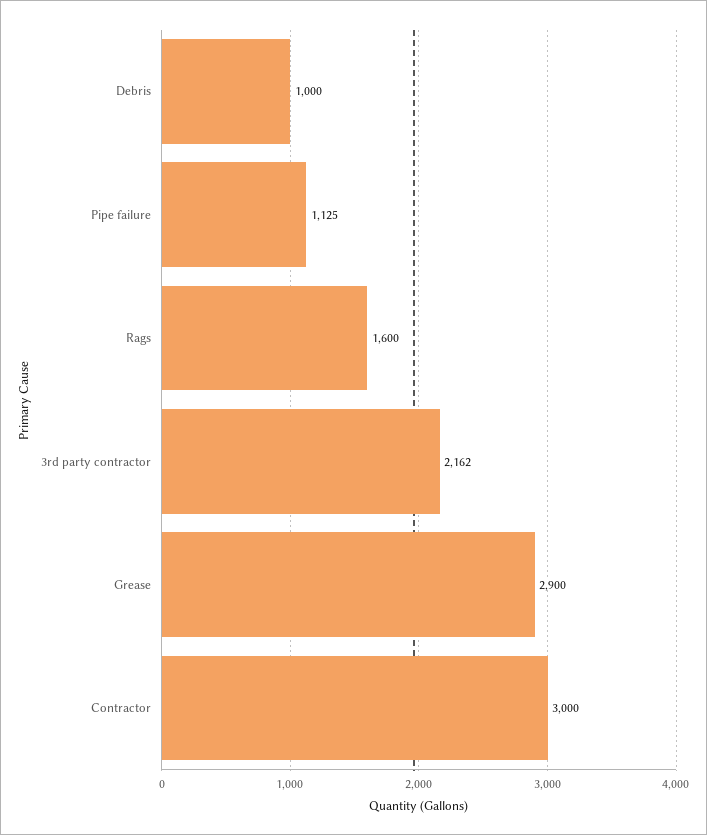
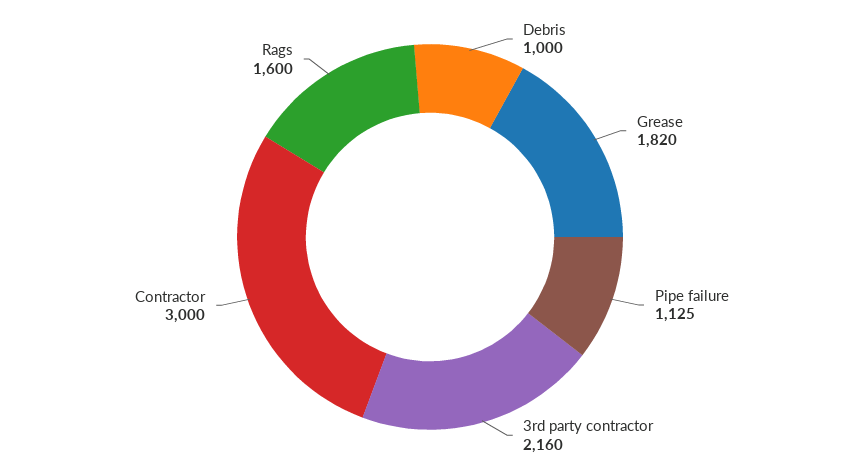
3rd party contractor: 2162 -> 2160
Grease: 2900 -> 1820

